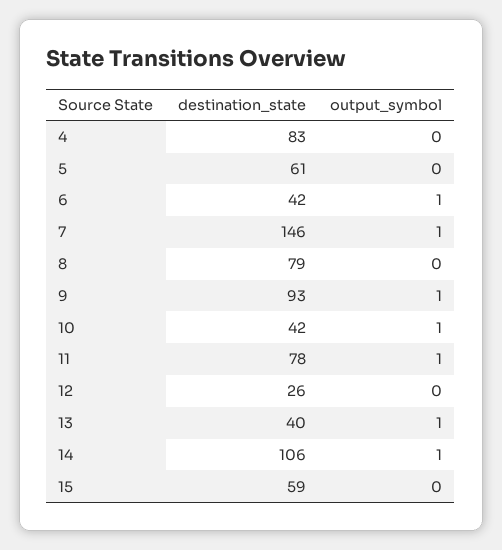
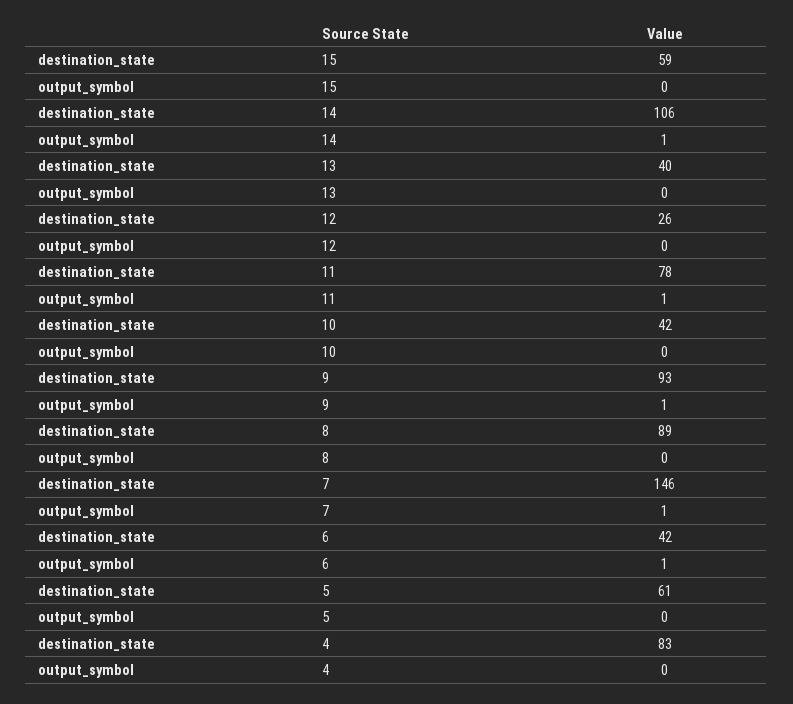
destination_state, 8: 79 -> 89
output_symbol, 10: 1 -> 0
output_symbol, 13: 1 -> 0

